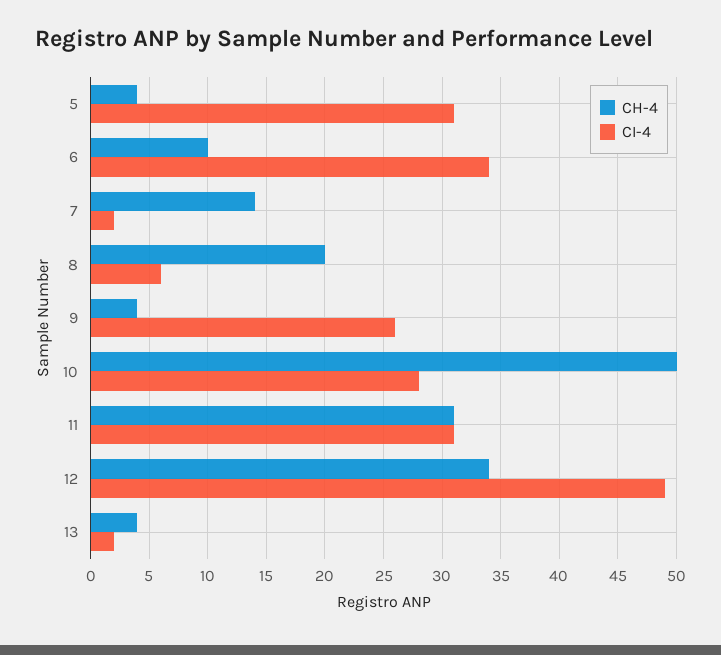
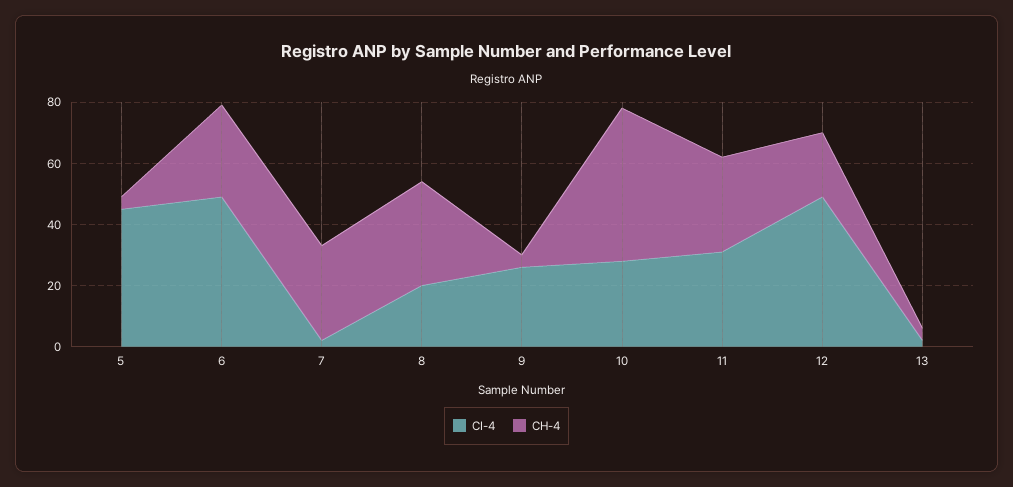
CI-4, 5: 31 -> 45
CH-4, 6: 10 -> 30
CI-4, 6: 34 -> 50
CH-4, 7: 14 -> 30
CH-4, 8: 20 -> 35
CI-4, 8: 6 -> 20
CH-4, 12: 34 -> 20

